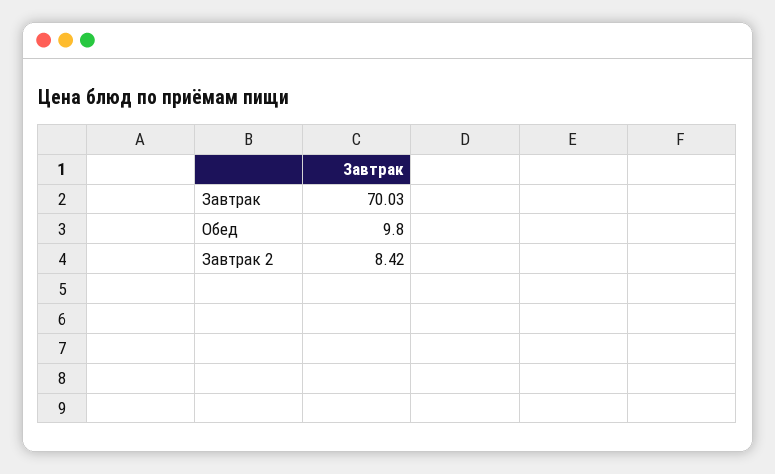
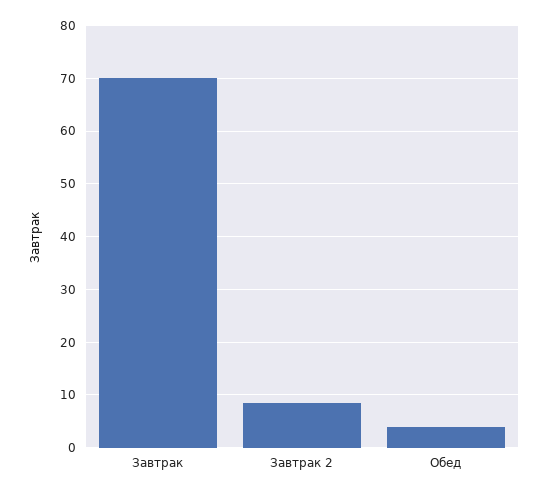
Обед: 9.8 -> 4

